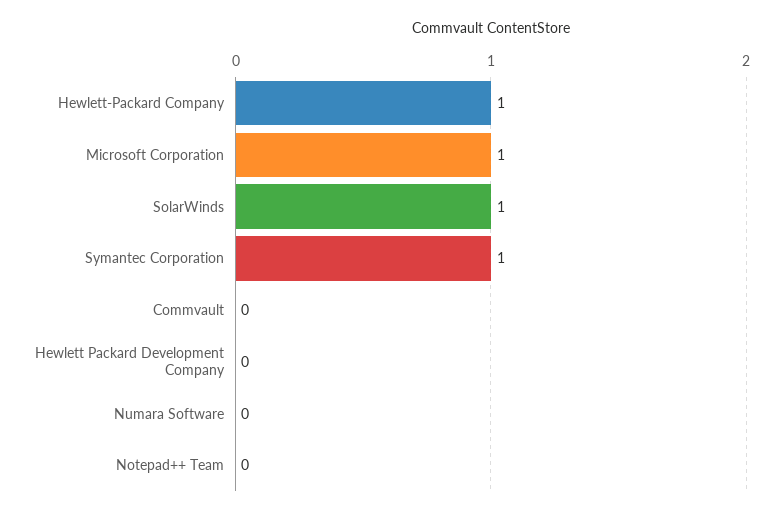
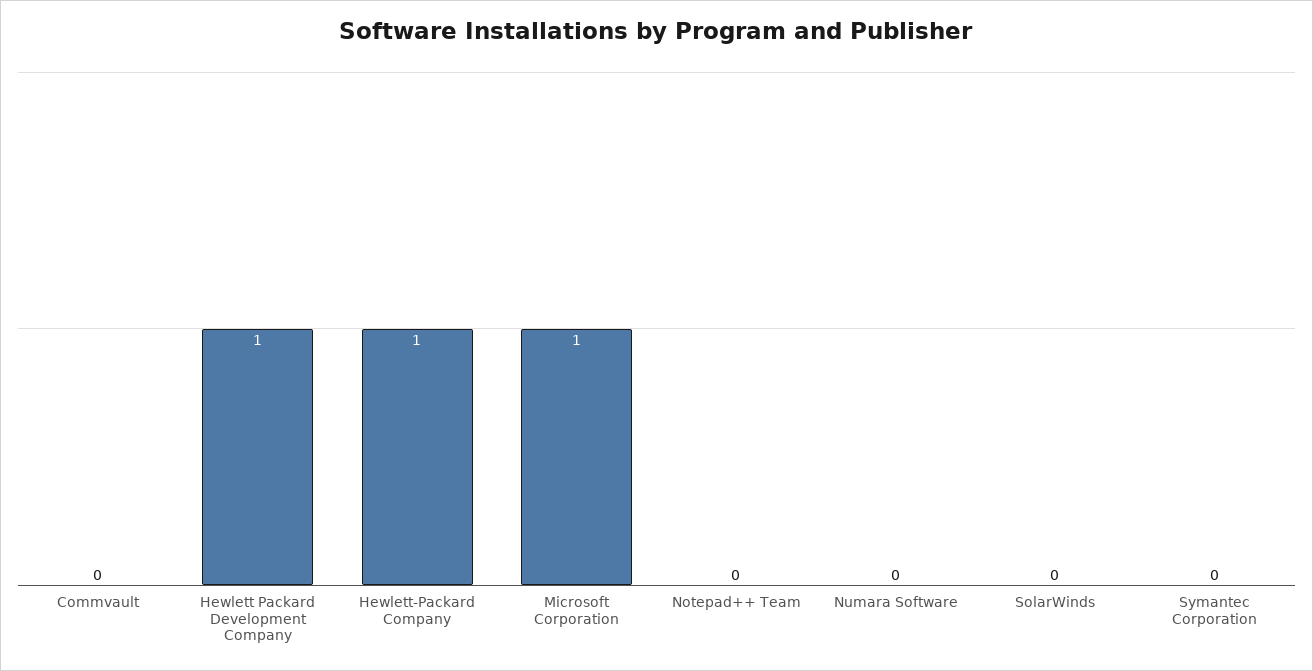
SolarWinds: 1 -> 0
Symantec Corporation: 1 -> 0
Hewlett Packard Development Company: 0 -> 1

